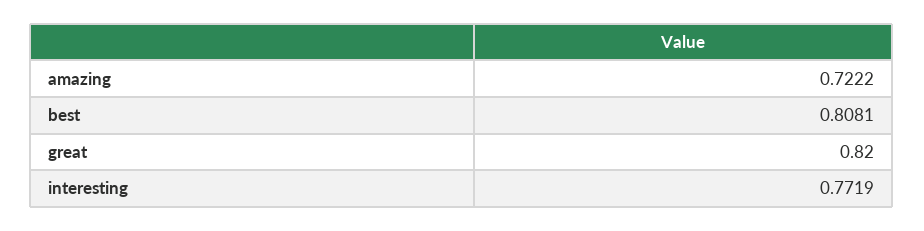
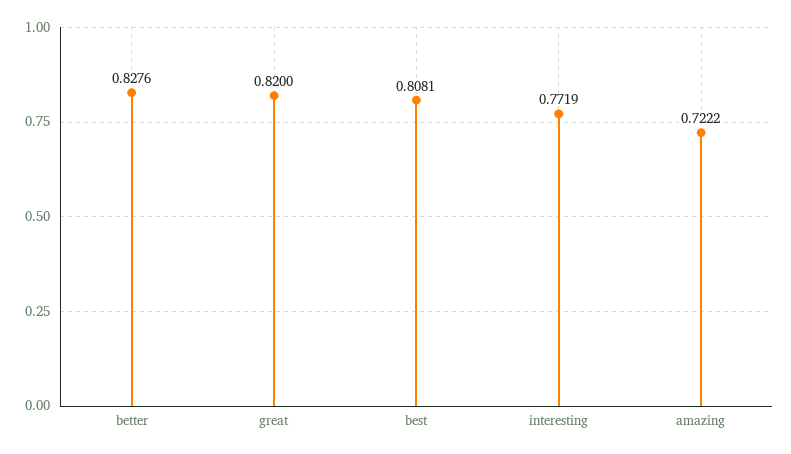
better: none -> 0.8276

